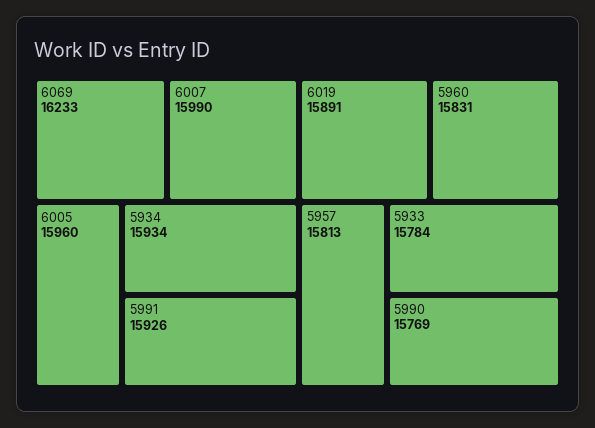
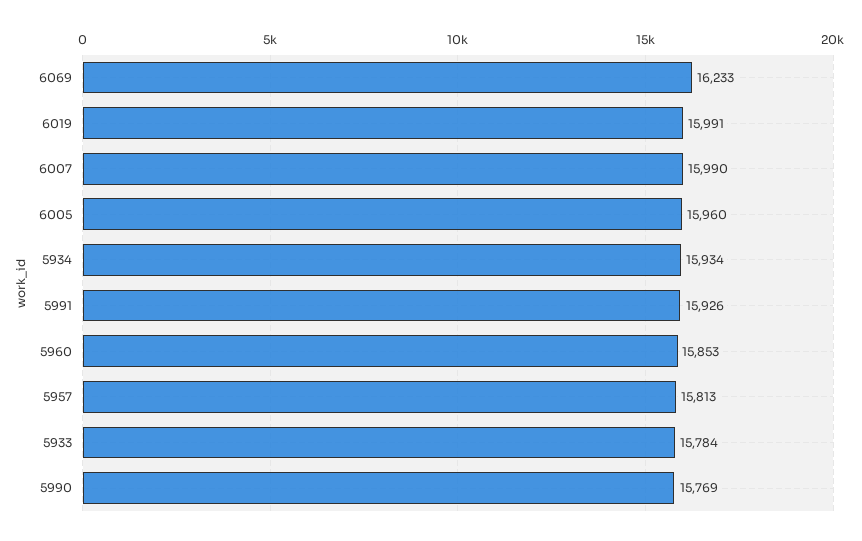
6019: 15891 -> 15991
5960: 15831 -> 15853

